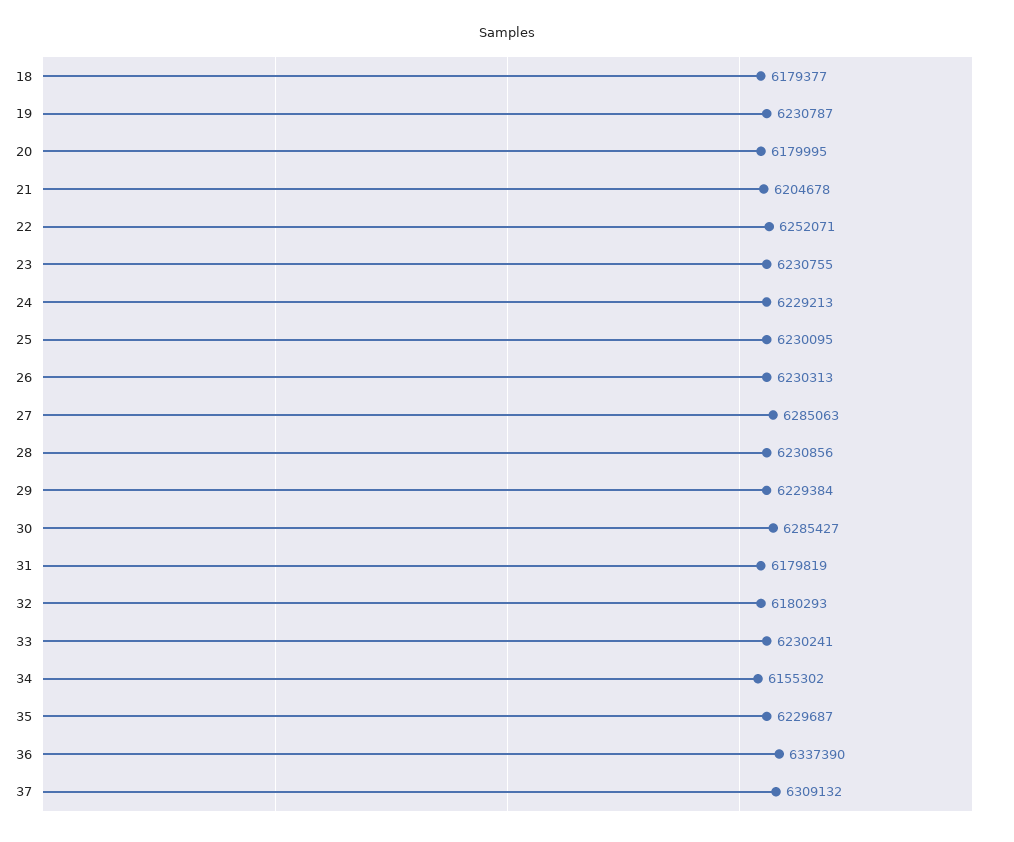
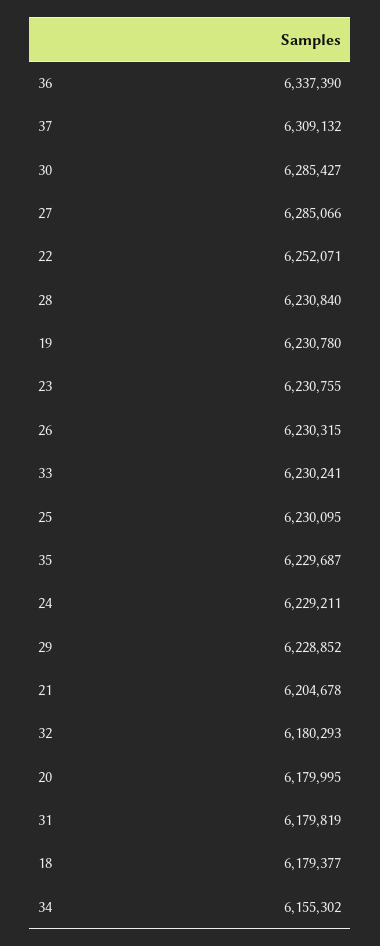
19: 6230787 -> 6230780
24: 6229213 -> 6229211
26: 6230313 -> 6230315
27: 6285063 -> 6285066
28: 6230856 -> 6230840
29: 6229384 -> 6228852

